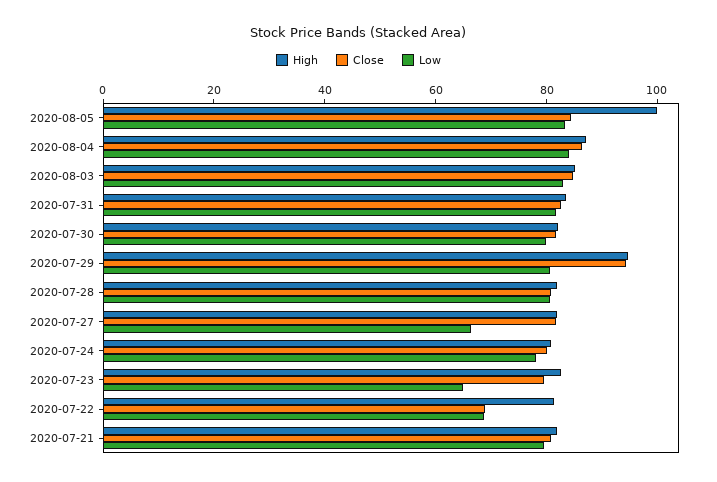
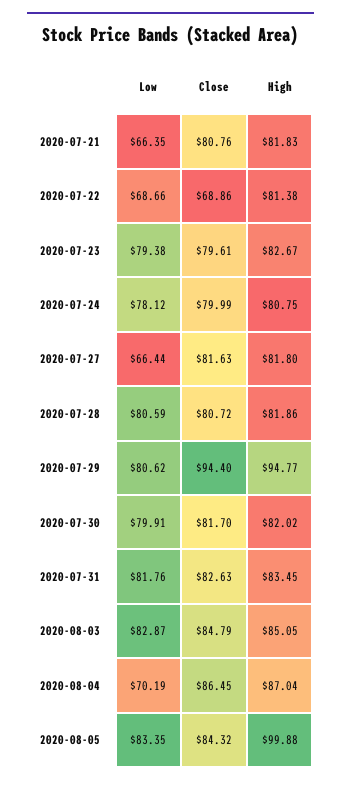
Low, 2020-08-04: 85 -> 70.19
Low, 2020-07-23: 65 -> 79.38
Low, 2020-07-21: 80 -> 66.35

